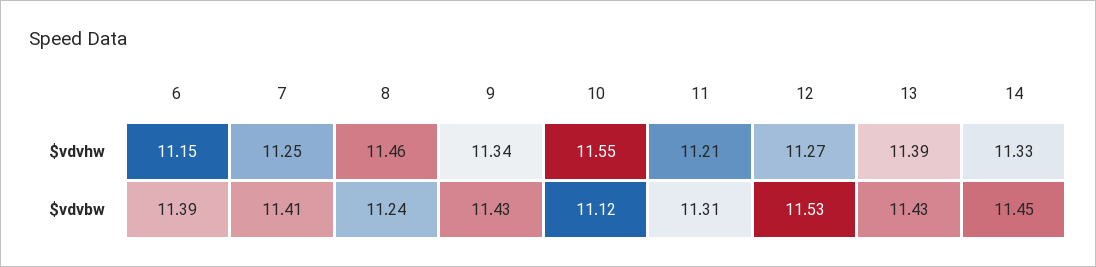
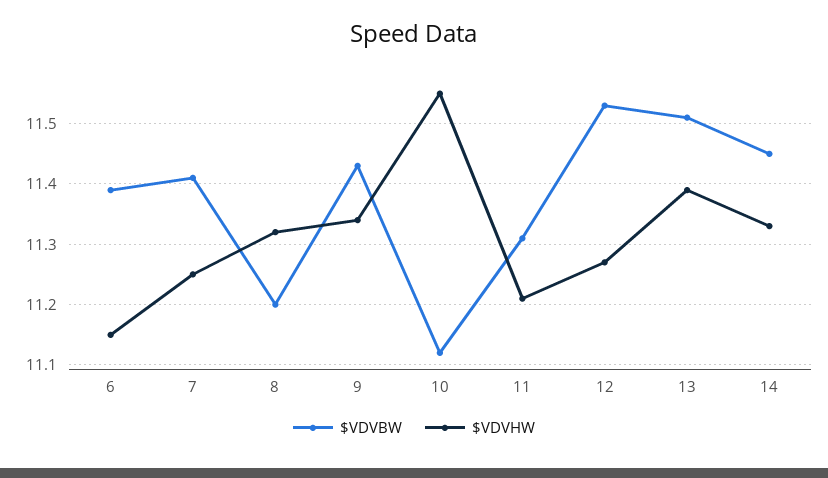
$vdvhw, 8: 11.46 -> 11.32
$vdvbw, 8: 11.24 -> 11.2
$vdvbw, 13: 11.43 -> 11.51

